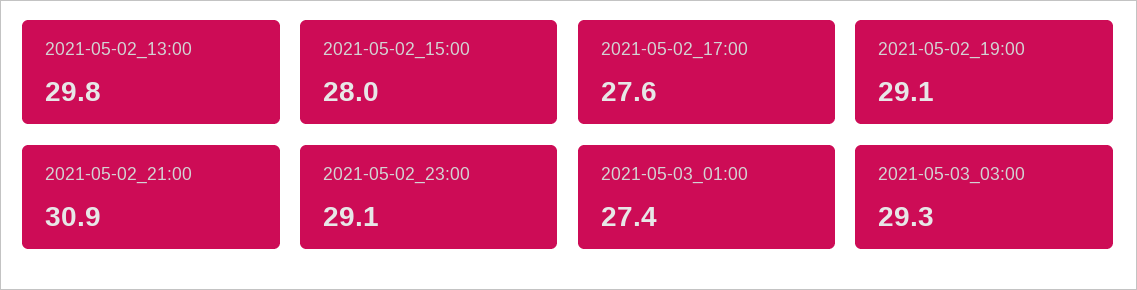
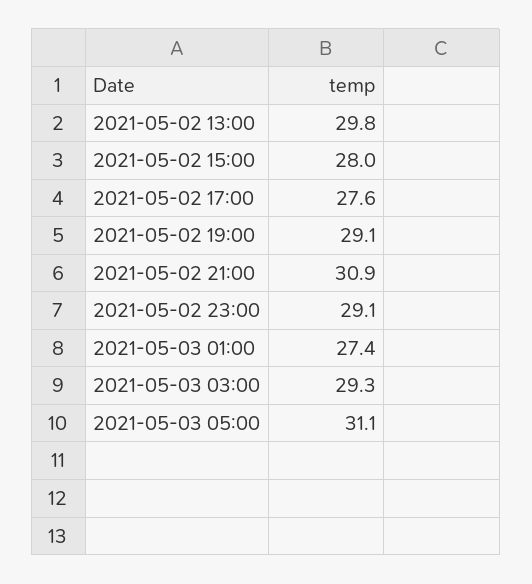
2021-05-03 05:00: none -> 31.1

